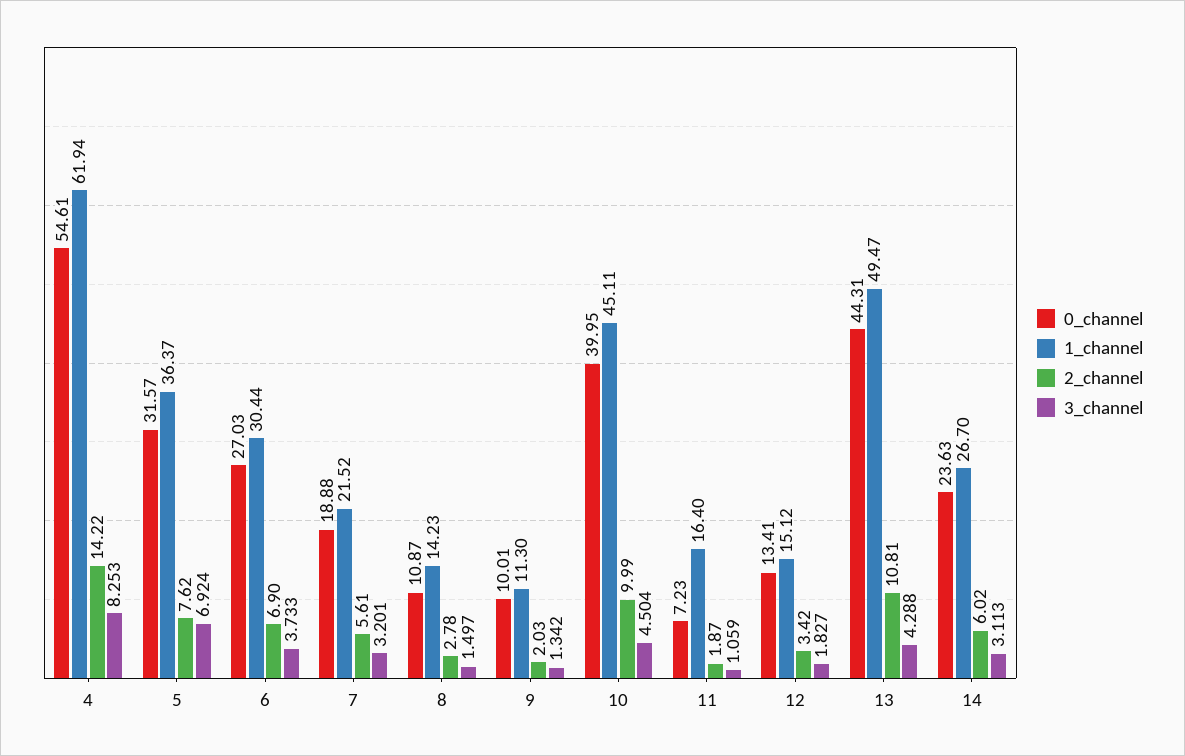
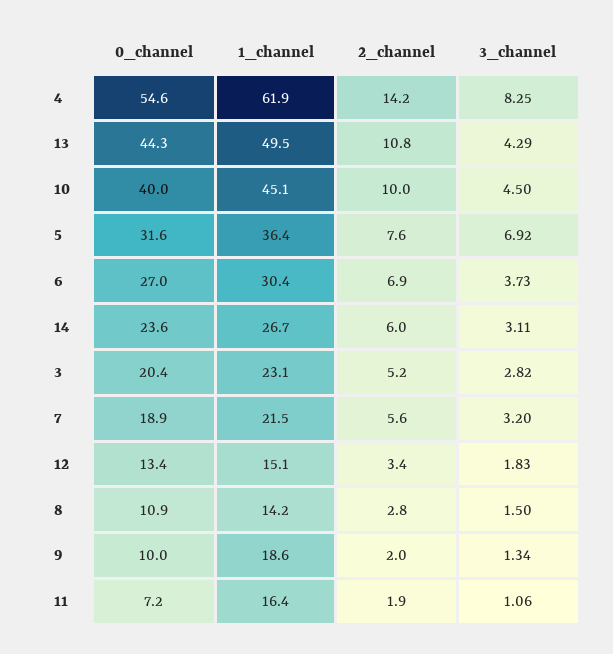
1_channel, 9: 11.3 -> 18.6
0_channel, 3: none -> 20.4
1_channel, 3: none -> 23.1
2_channel, 3: none -> 5.2
3_channel, 3: none -> 2.82

